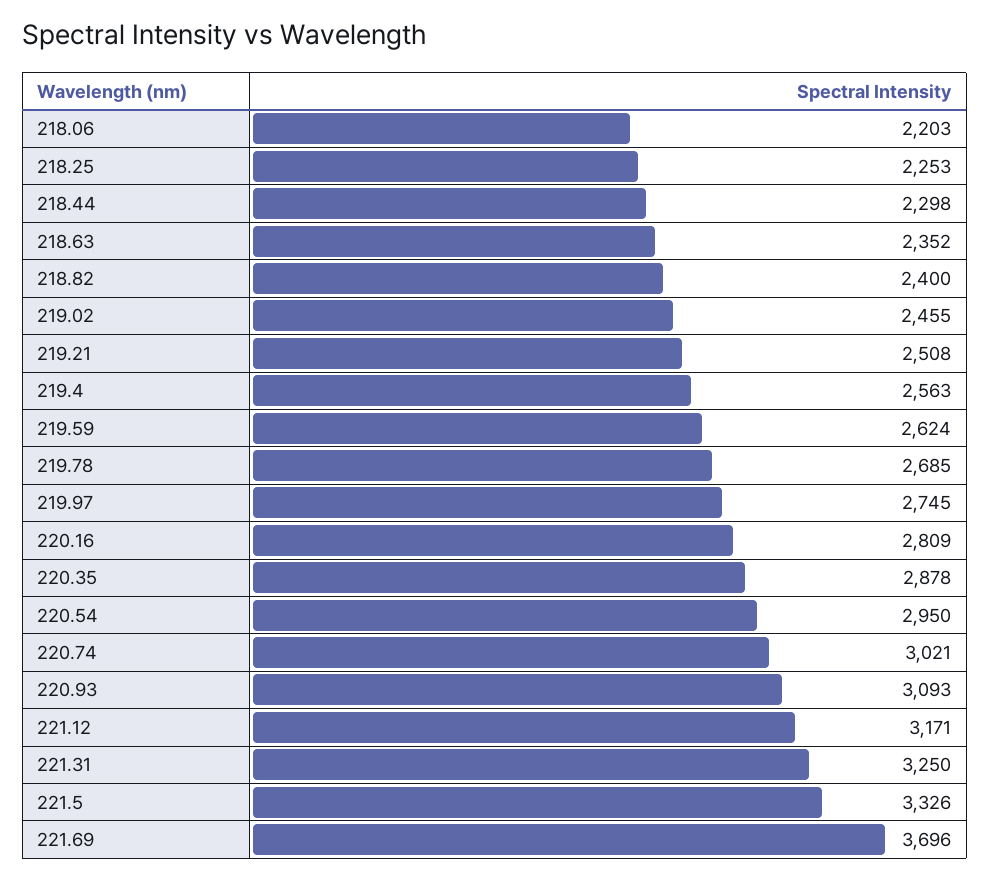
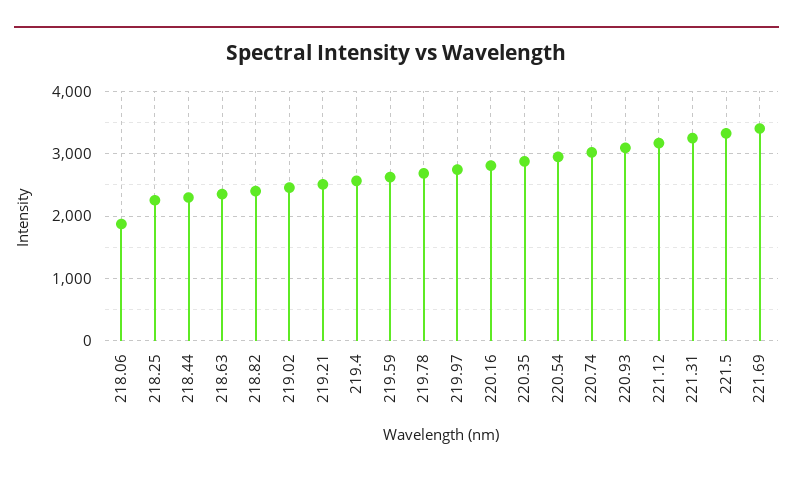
218.06: 2203 -> 1900
221.69: 3696 -> 3400

